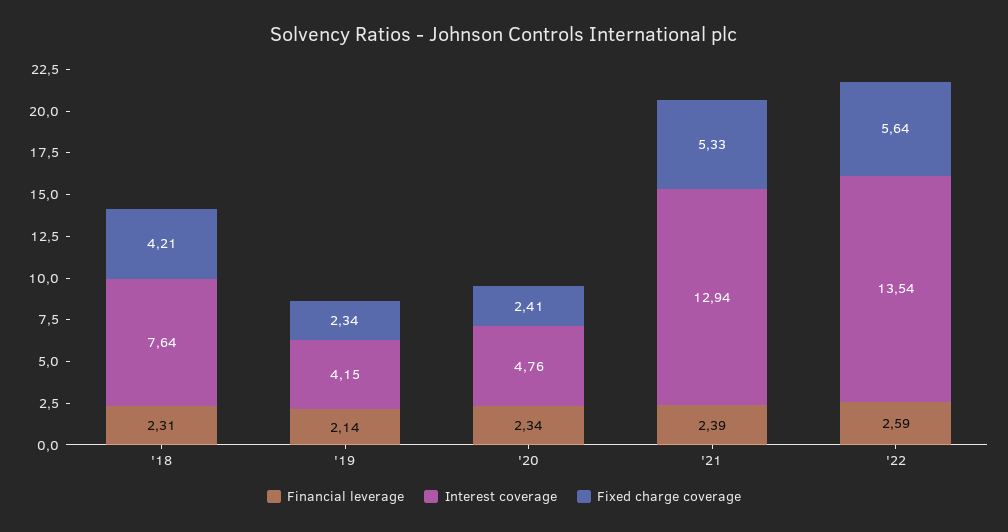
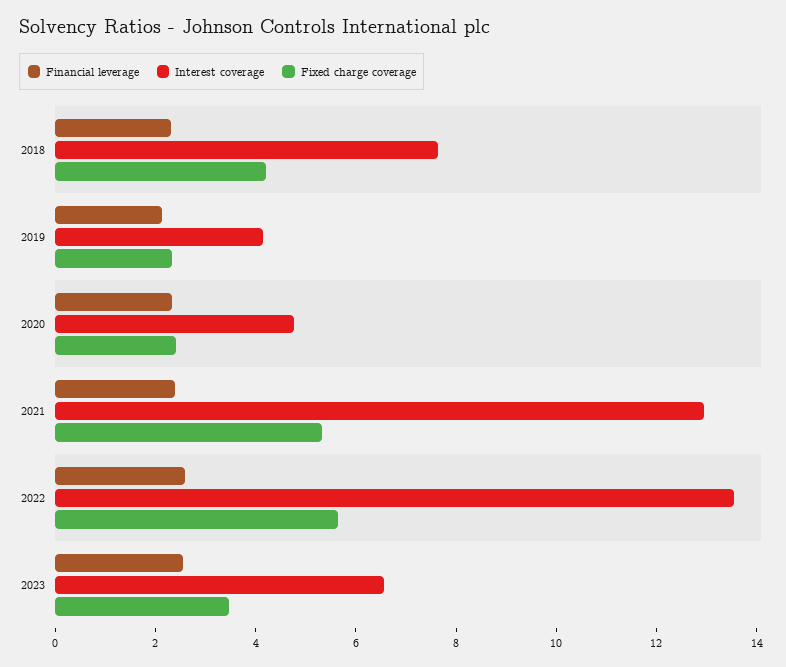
Financial leverage, 2023: none -> 2.5
Interest coverage, 2023: none -> 6.5
Fixed charge coverage, 2023: none -> 3.5

